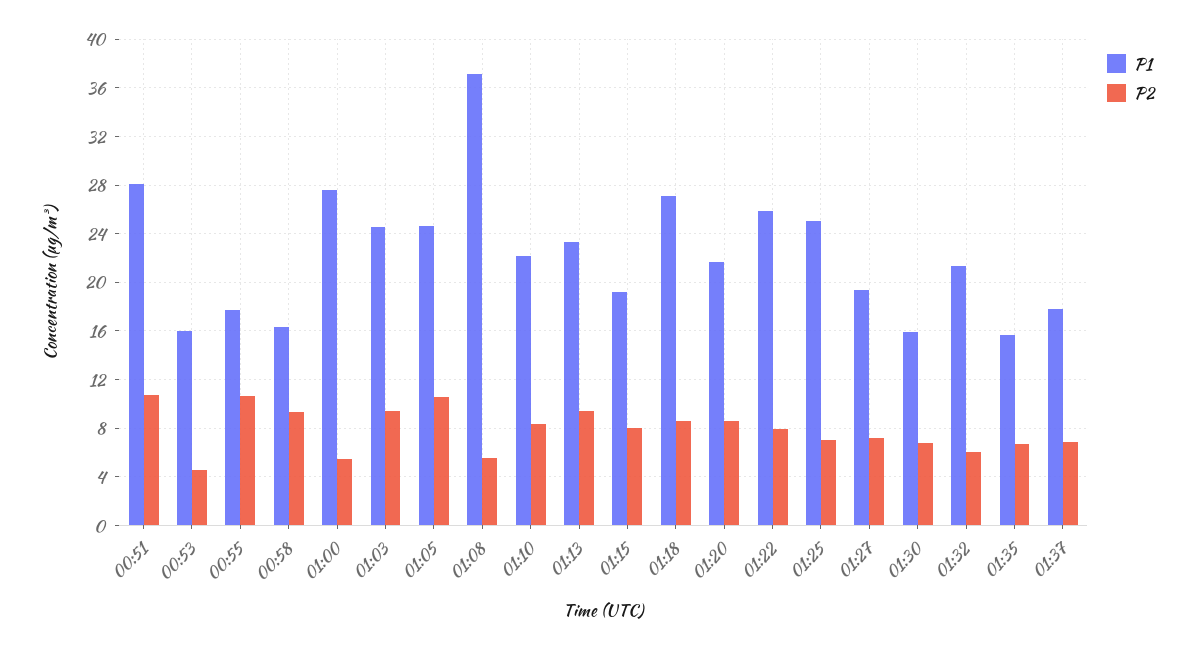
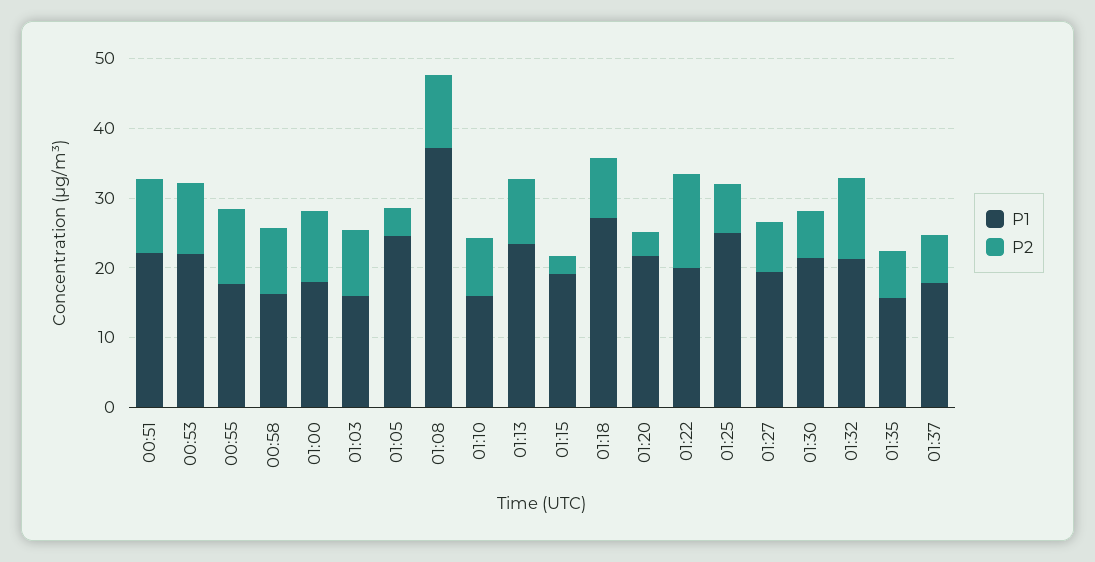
P1, 00:51: 28 -> 22
P1, 00:53: 16 -> 22
P2, 00:53: 4.5 -> 10
P1, 01:00: 27.5 -> 18
P2, 01:00: 5.5 -> 10
P1, 01:03: 24.5 -> 16
P2, 01:05: 10.5 -> 4
P2, 01:08: 5.5 -> 10
P1, 01:10: 22 -> 16
P2, 01:15: 8 -> 2
P2, 01:20: 8.5 -> 4
P1, 01:22: 26 -> 20
P2, 01:22: 8 -> 14
P1, 01:30: 16 -> 22
P2, 01:32: 6 -> 12

